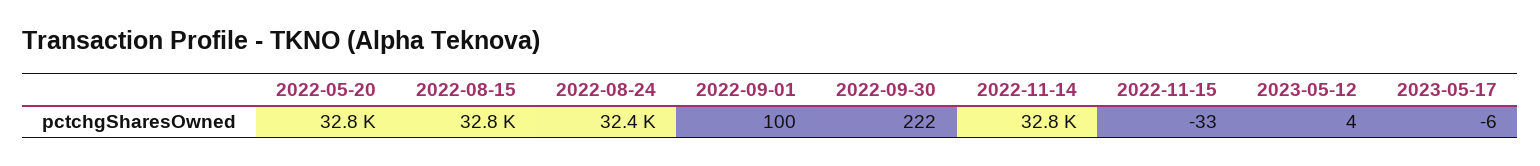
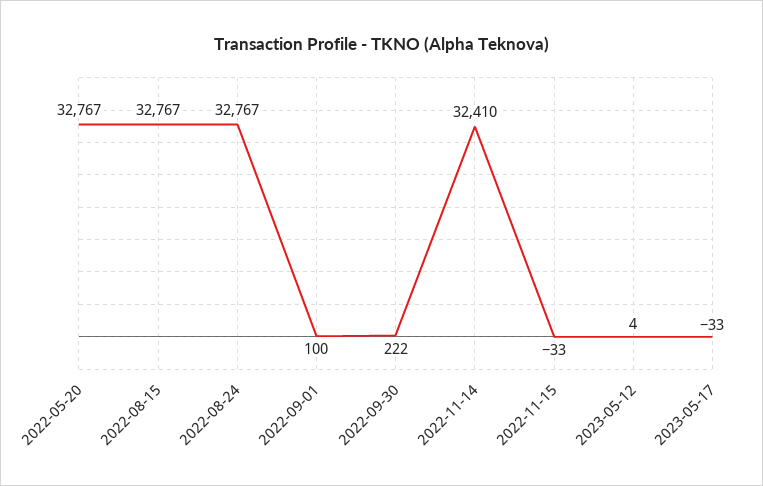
2022-08-24: 32400 -> 32767
2022-11-14: 32800 -> 32410
2023-05-17: -6 -> -33

